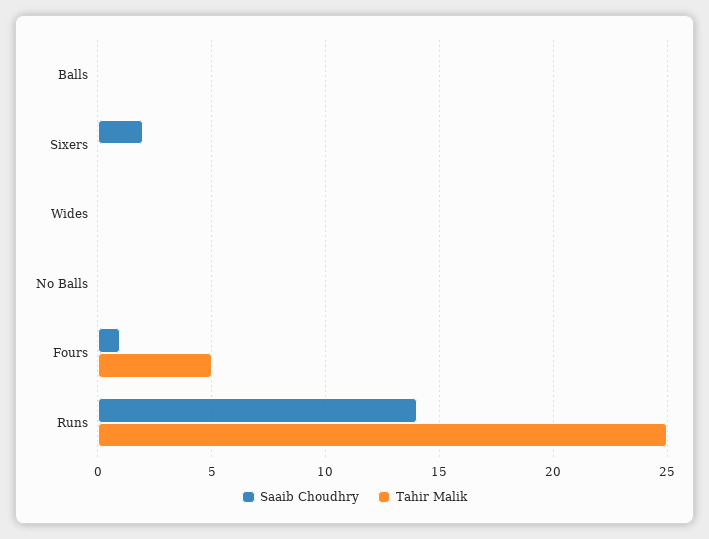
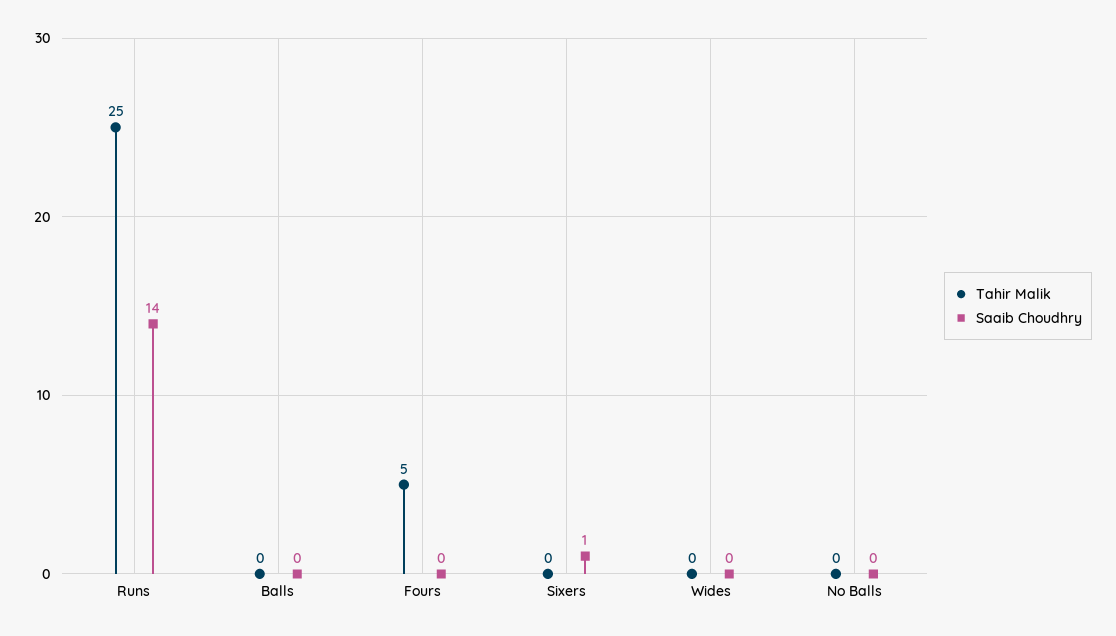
Saaib Choudhry, Sixers: 2 -> 1
Saaib Choudhry, Fours: 1 -> 0

